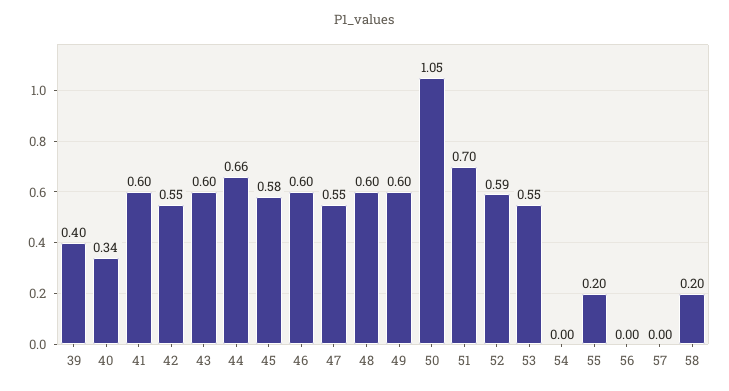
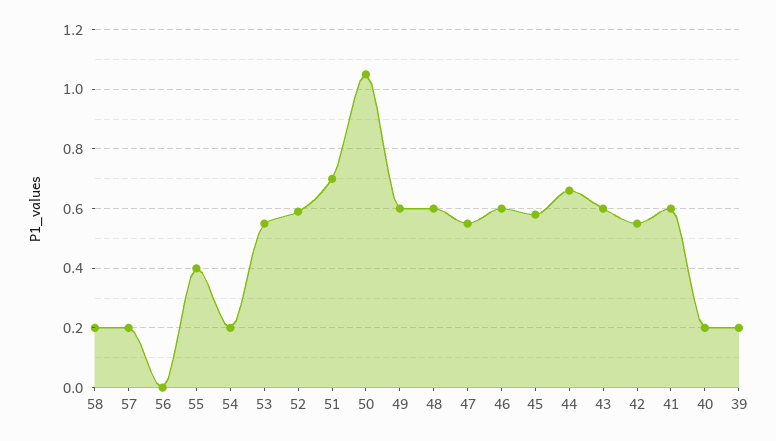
39: 0.4 -> 0.2
40: 0.34 -> 0.2
54: 0 -> 0.2
55: 0.2 -> 0.4
57: 0 -> 0.2

